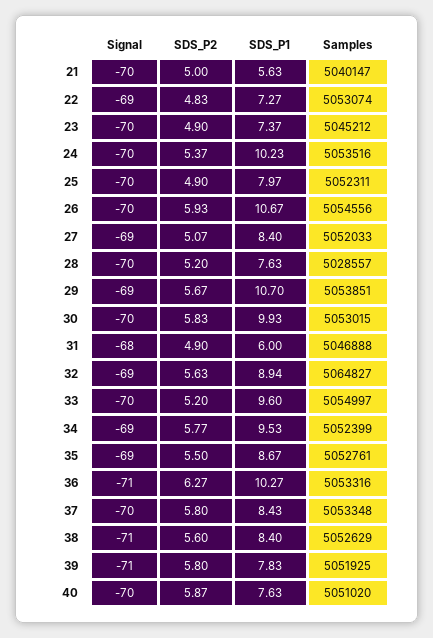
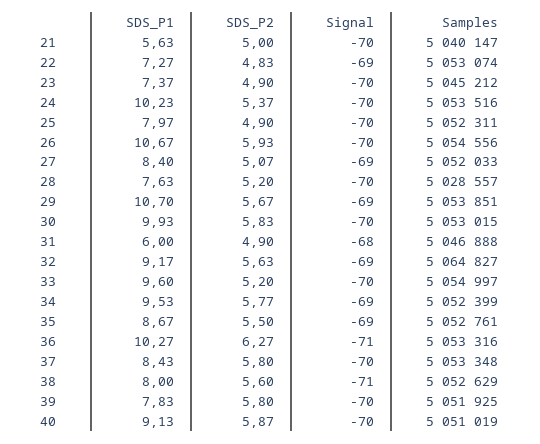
SDS_P1, 32: 8.94 -> 9.17
SDS_P1, 38: 8.4 -> 8
Signal, 39: -71 -> -70
SDS_P1, 40: 7.63 -> 9.13
Samples, 40: 5051020 -> 5051019

